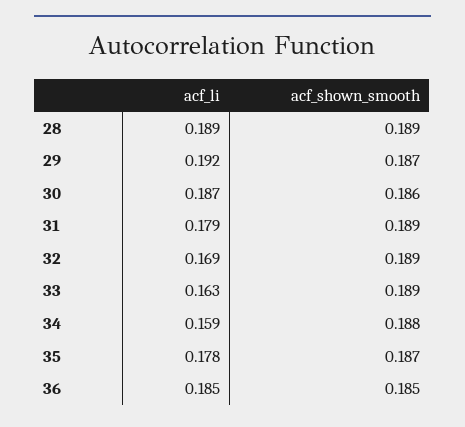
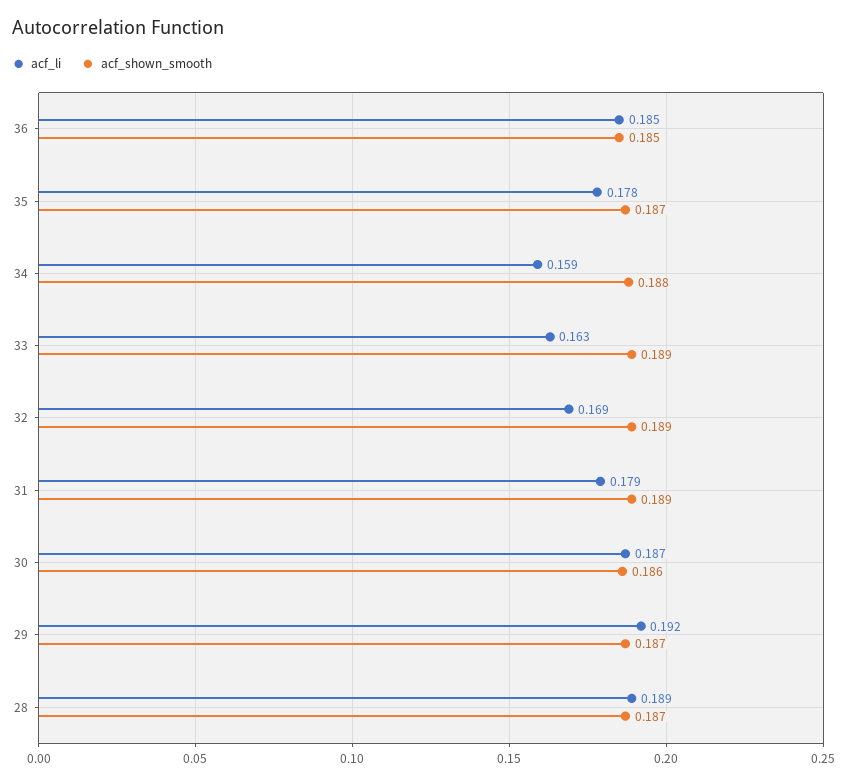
acf_shown_smooth, 28: 0.189 -> 0.187

